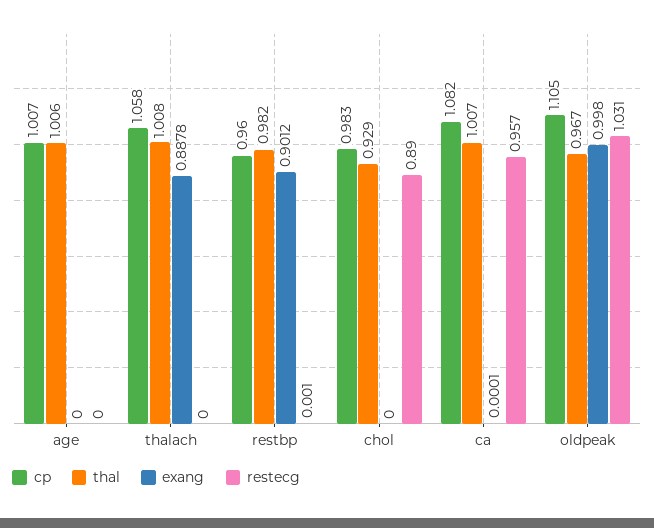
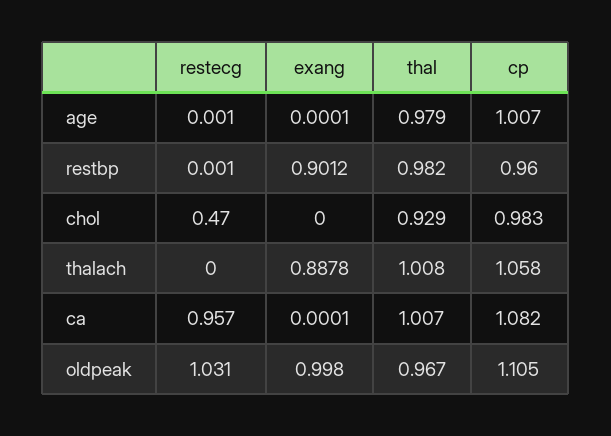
thal, age: 1.006 -> 0.979
exang, age: 0 -> 0.0001
restecg, age: 0 -> 0.001
restecg, chol: 0.89 -> 0.47

